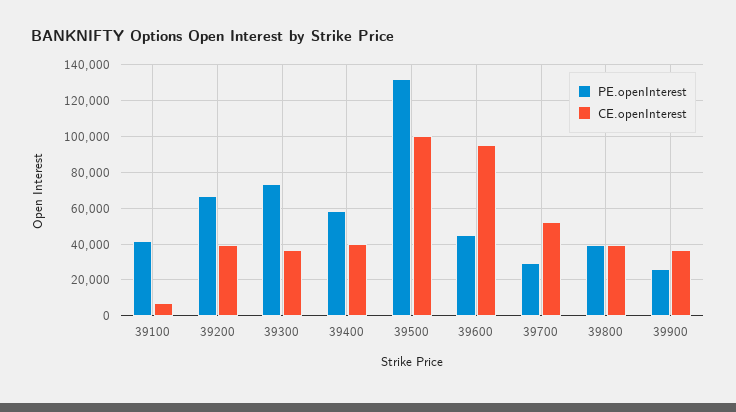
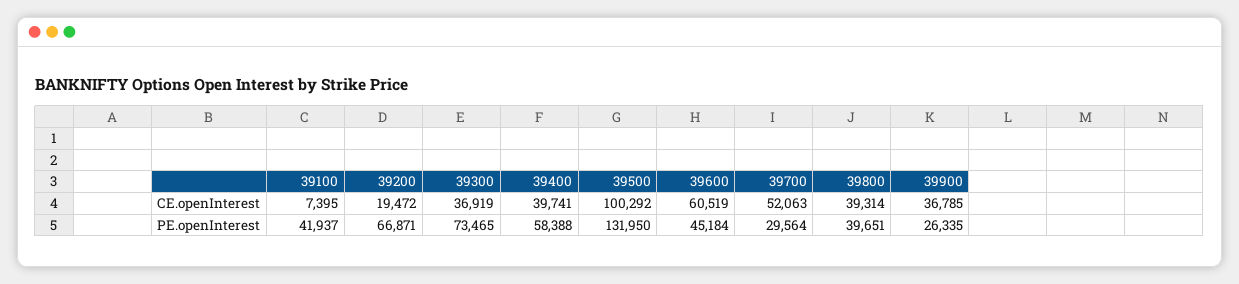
CE.openInterest, 39200: 40000 -> 19472
CE.openInterest, 39600: 95000 -> 60519

